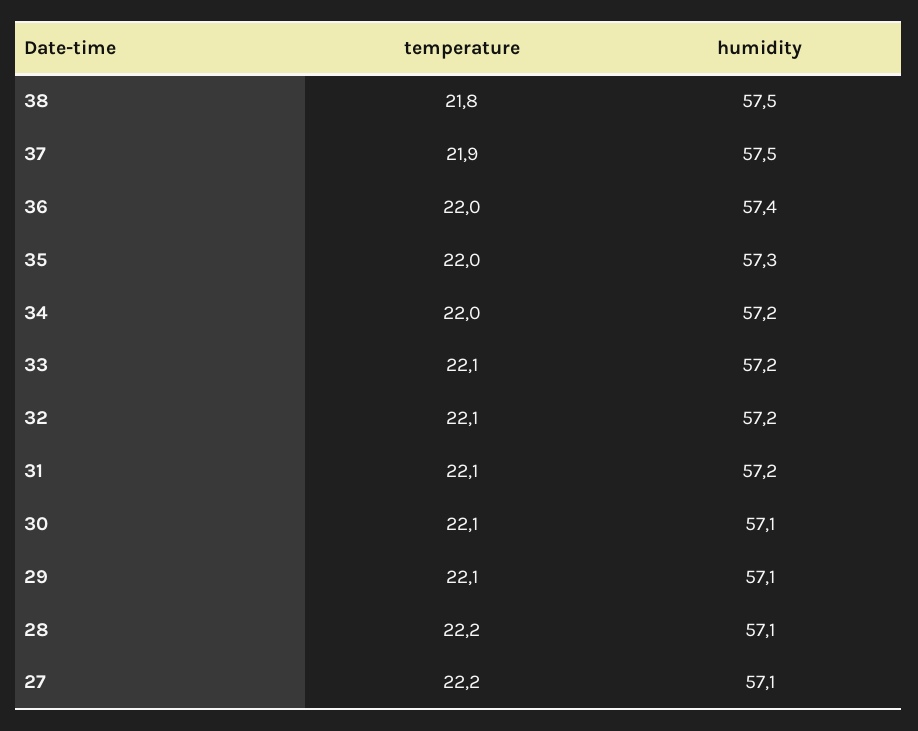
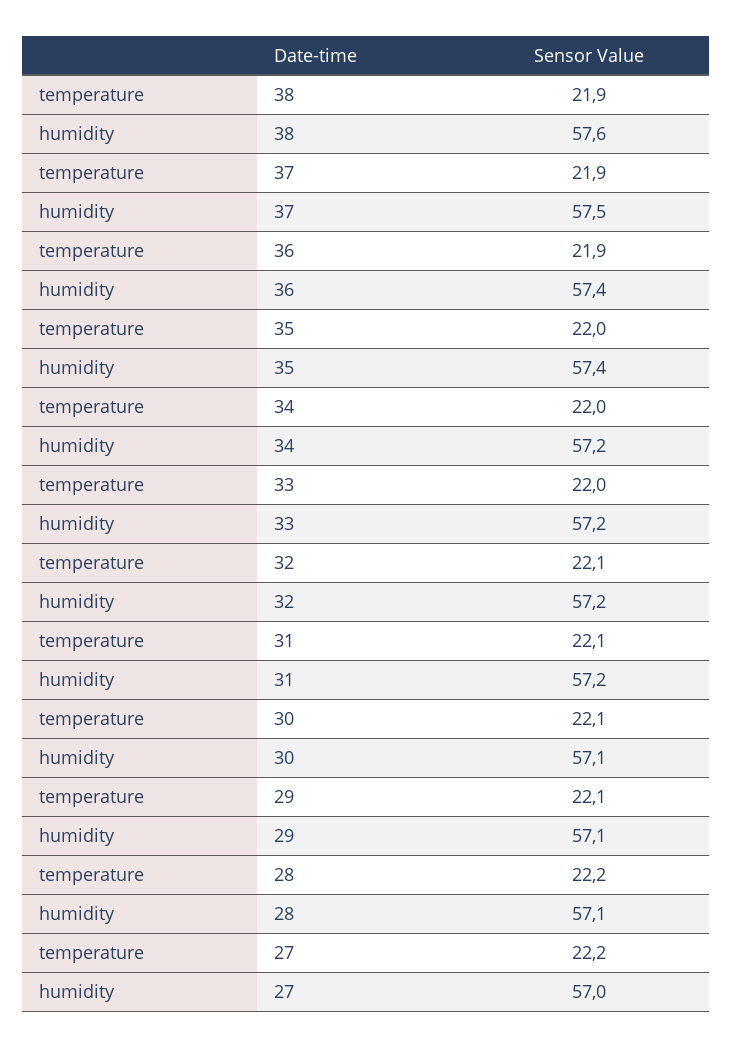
temperature, 38: 21.8 -> 21.9
humidity, 38: 57.5 -> 57.6
temperature, 36: 22 -> 21.9
humidity, 35: 57.3 -> 57.4
temperature, 33: 22.1 -> 22
humidity, 27: 57.1 -> 57

